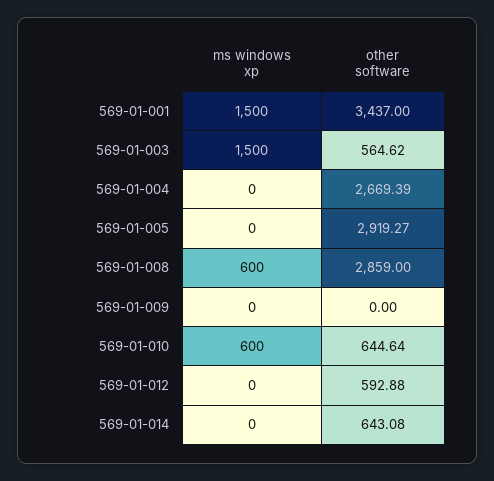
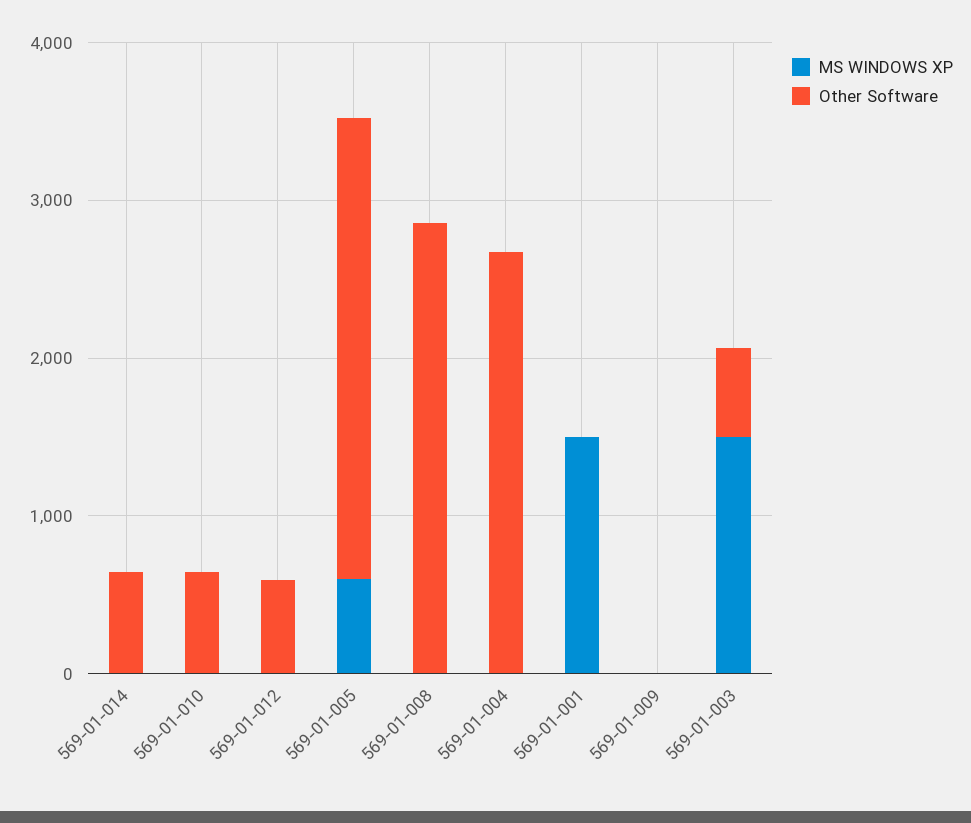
other software, 569-01-001: 3437 -> 0
ms windows xp, 569-01-005: 0 -> 600
ms windows xp, 569-01-008: 600 -> 0
ms windows xp, 569-01-010: 600 -> 0

